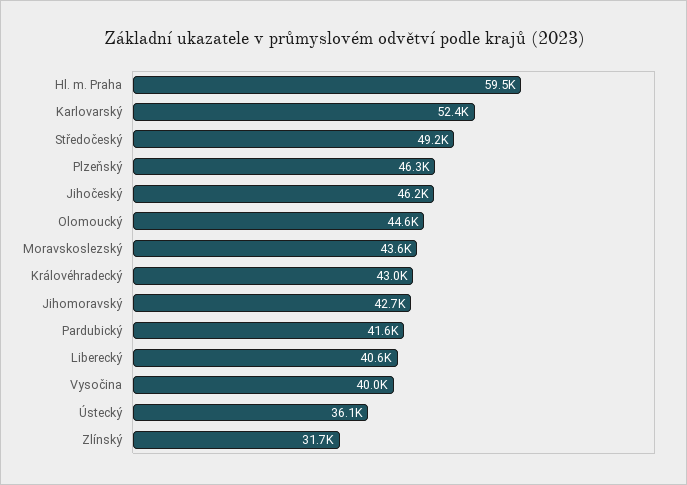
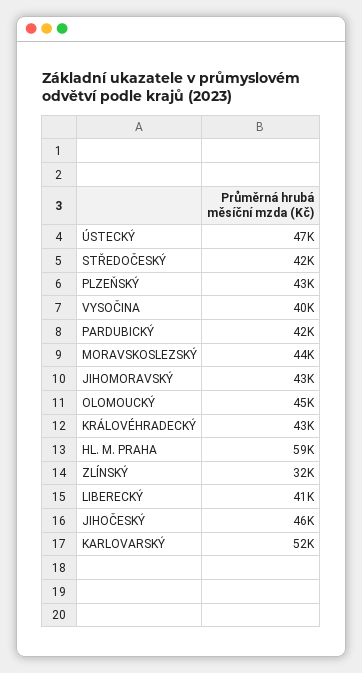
Středočeský: 49200 -> 42000
Plzeňský: 46300 -> 43000
Ústecký: 36100 -> 47000

